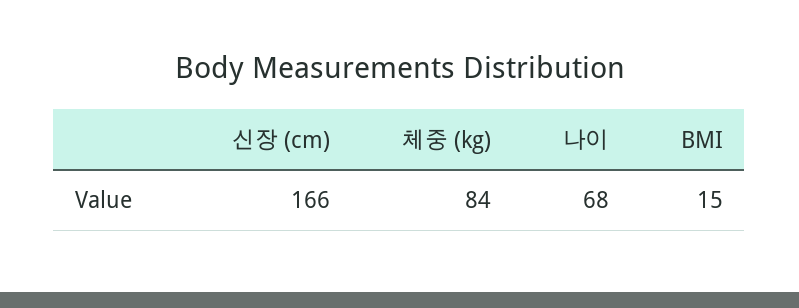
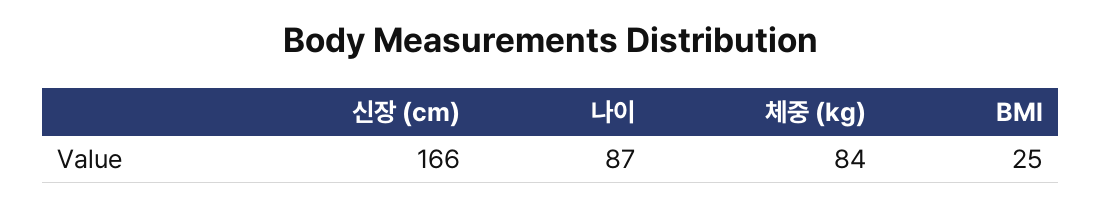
나이: 68 -> 87
BMI: 15 -> 25

